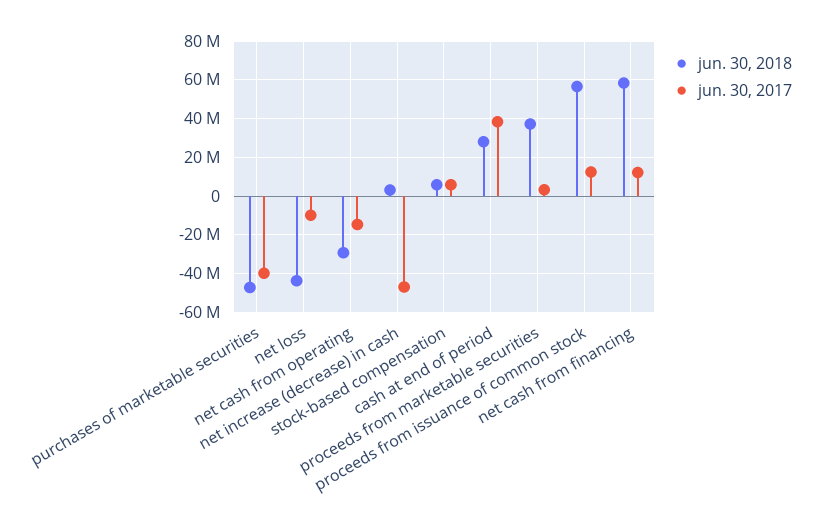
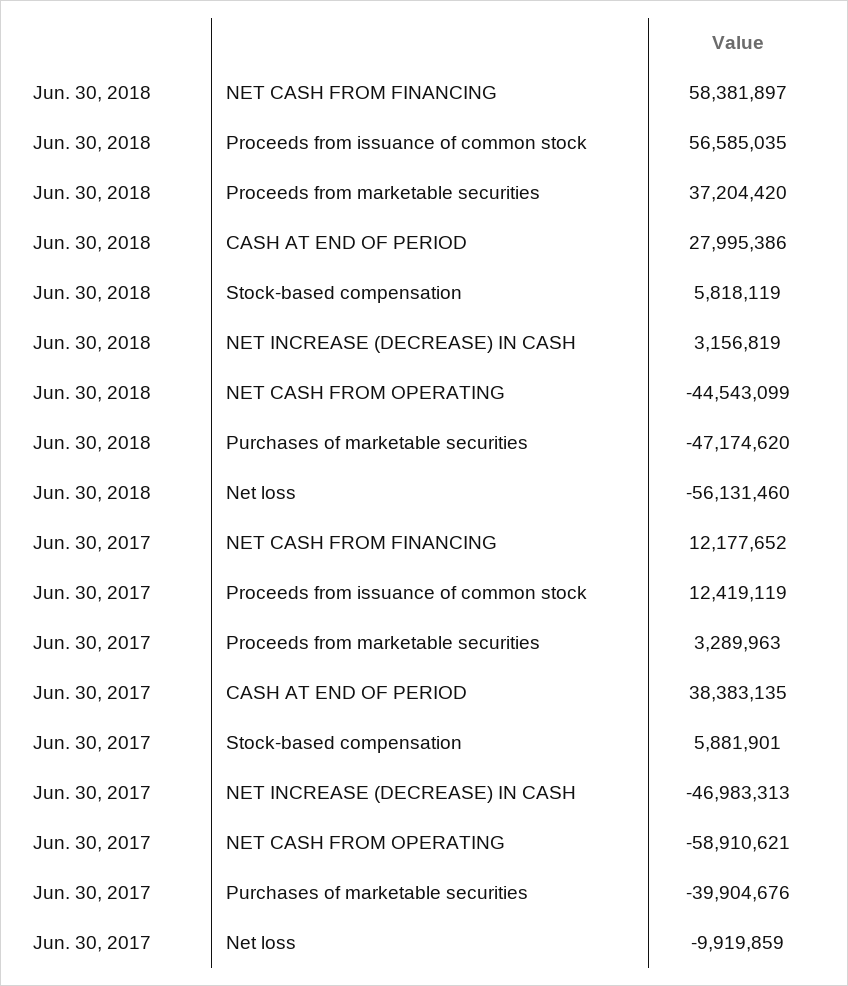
jun. 30, 2018, net loss: -45000000 -> -56131460
jun. 30, 2018, net cash from operating: -30000000 -> -44543099
jun. 30, 2017, net cash from operating: -15000000 -> -58910621

